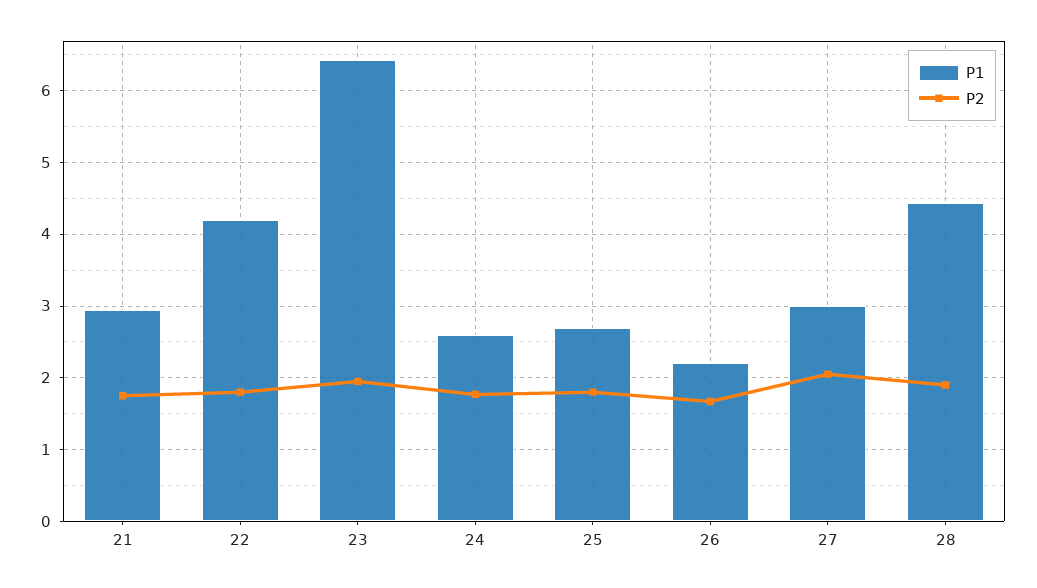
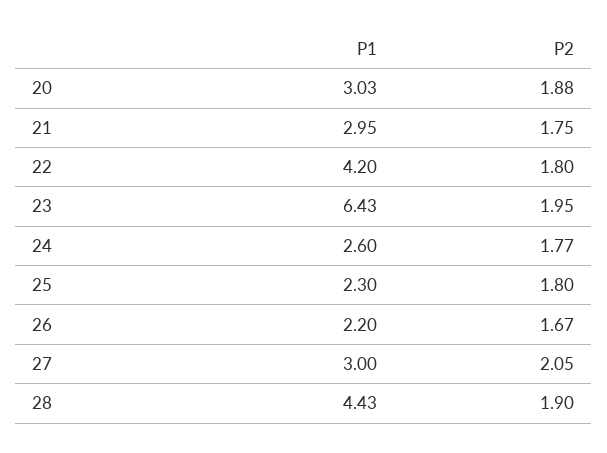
P1, 25: 2.7 -> 2.3
P1, 20: none -> 3.03
P2, 20: none -> 1.88

